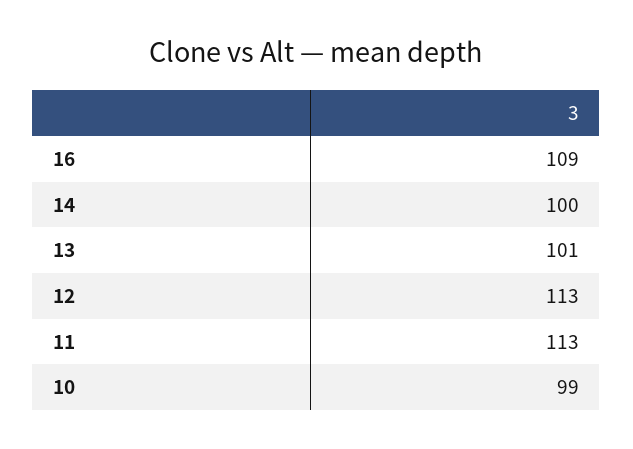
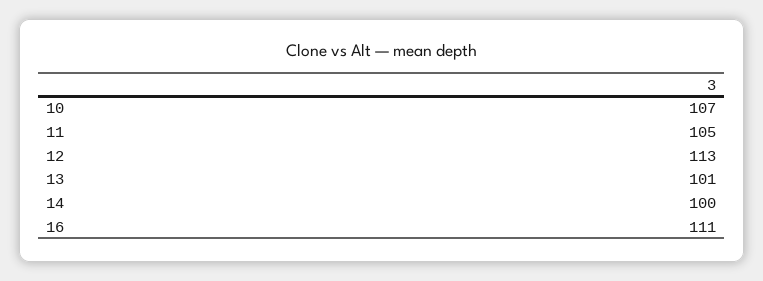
16: 109 -> 111
11: 113 -> 105
10: 99 -> 107

